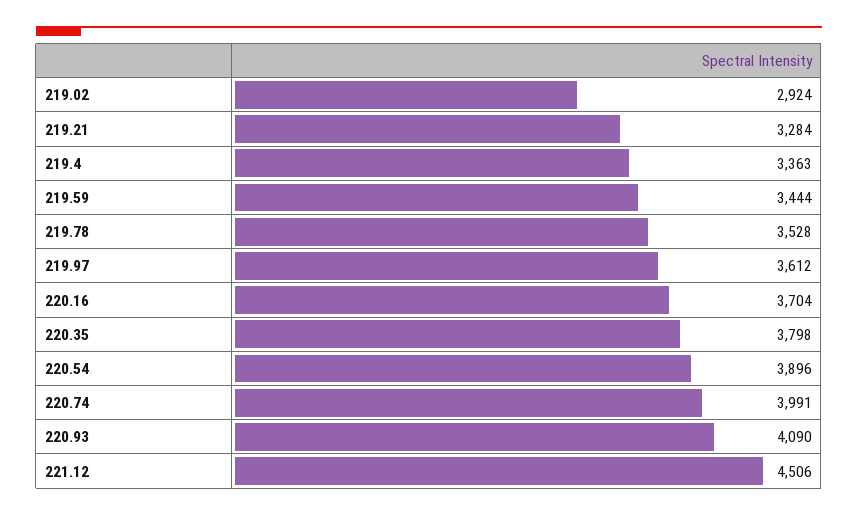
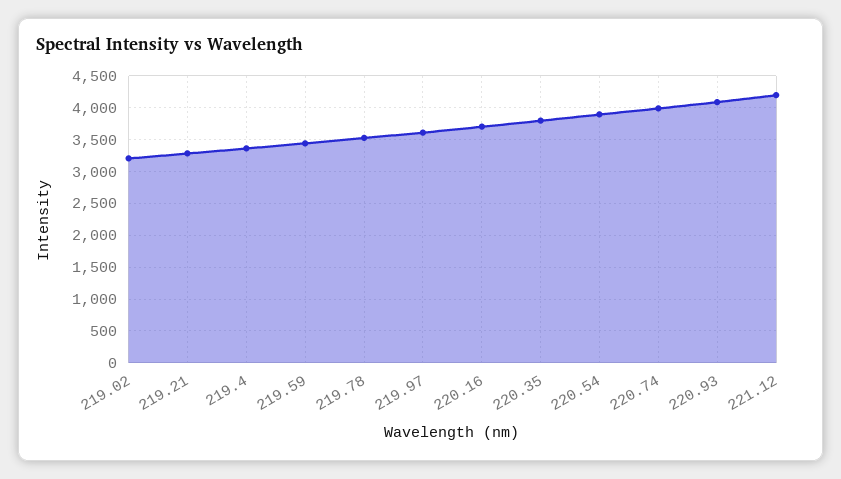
219.02: 2924 -> 3200
221.12: 4506 -> 4200

